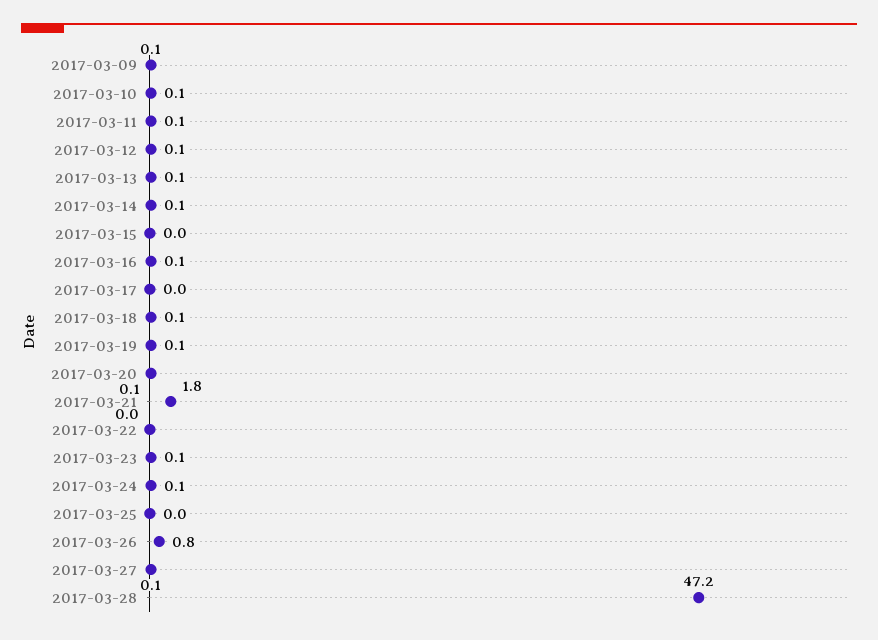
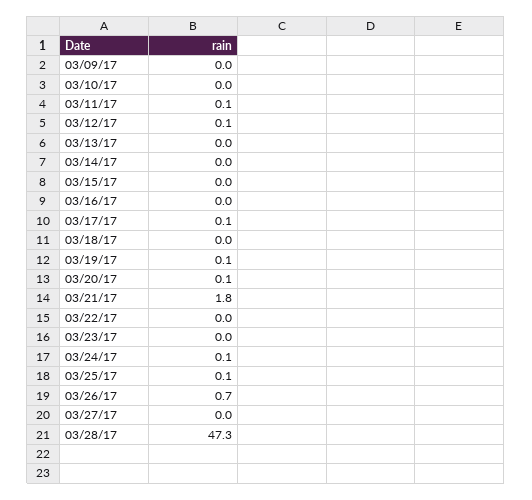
2017-03-09: 0.1 -> 0
2017-03-10: 0.1 -> 0
2017-03-13: 0.1 -> 0
2017-03-14: 0.1 -> 0
2017-03-16: 0.1 -> 0
2017-03-17: 0 -> 0.1
2017-03-18: 0.1 -> 0
2017-03-23: 0.1 -> 0
2017-03-25: 0 -> 0.1
2017-03-26: 0.8 -> 0.7
2017-03-27: 0.1 -> 0
2017-03-28: 47.2 -> 47.3

